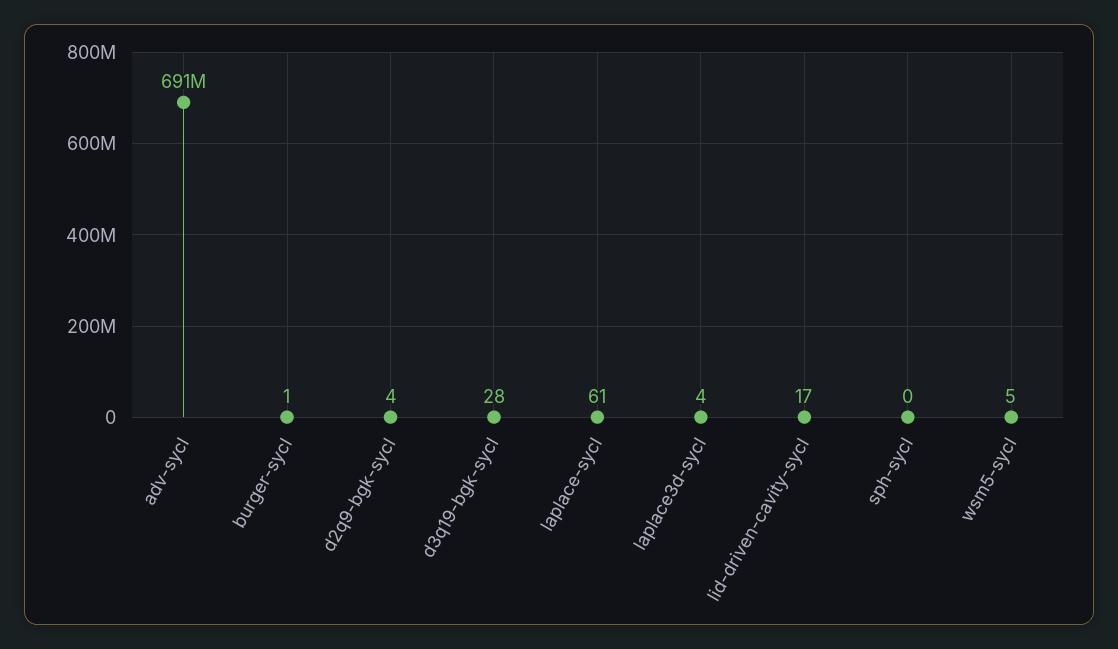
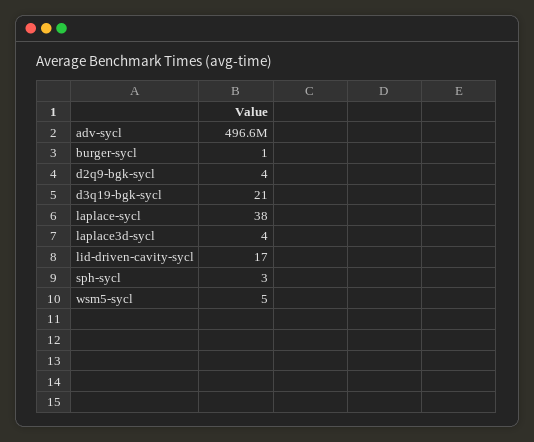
adv-sycl: 691000000 -> 496600000
d3q19-bgk-sycl: 28 -> 21
laplace-sycl: 61 -> 38
sph-sycl: 0 -> 3

